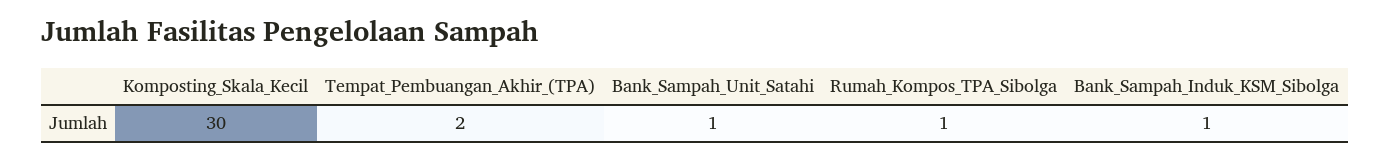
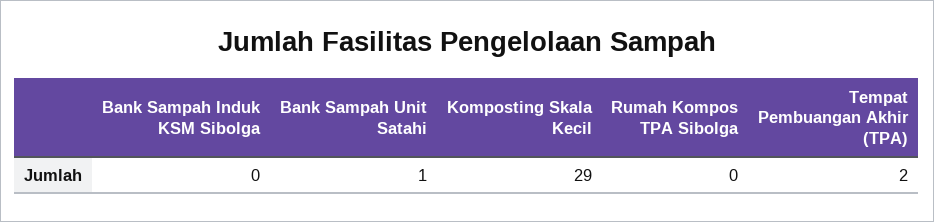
Komposting_Skala_Kecil: 30 -> 29
Rumah_Kompos_TPA_Sibolga: 1 -> 0
Bank_Sampah_Induk_KSM_Sibolga: 1 -> 0

